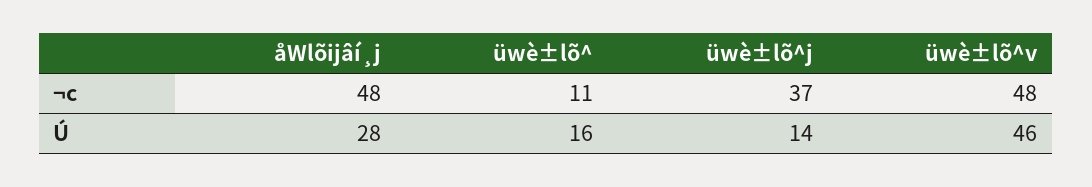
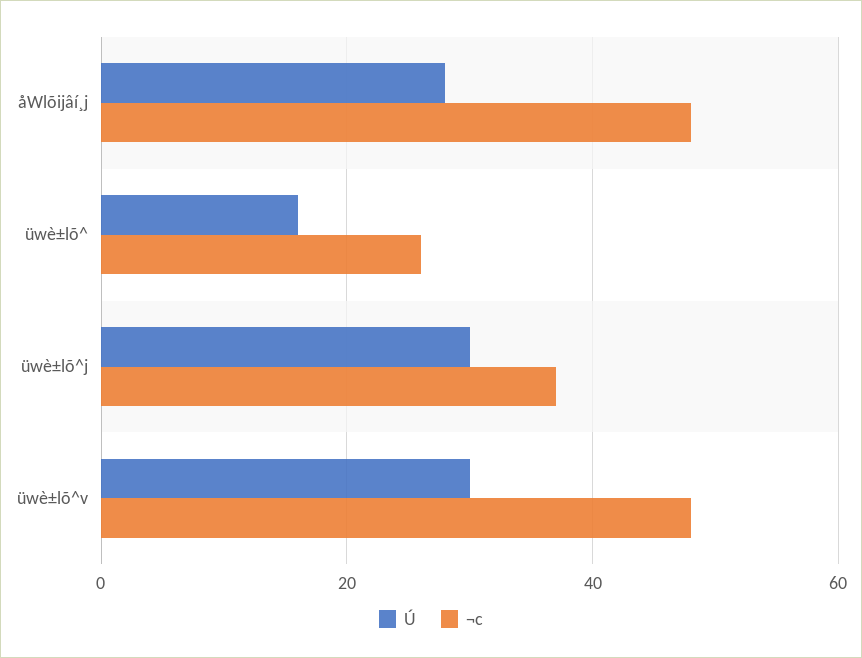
¬c, üwè±lõ^: 11 -> 25
Ú, üwè±lõ^j: 14 -> 30
Ú, üwè±lõ^v: 46 -> 30

